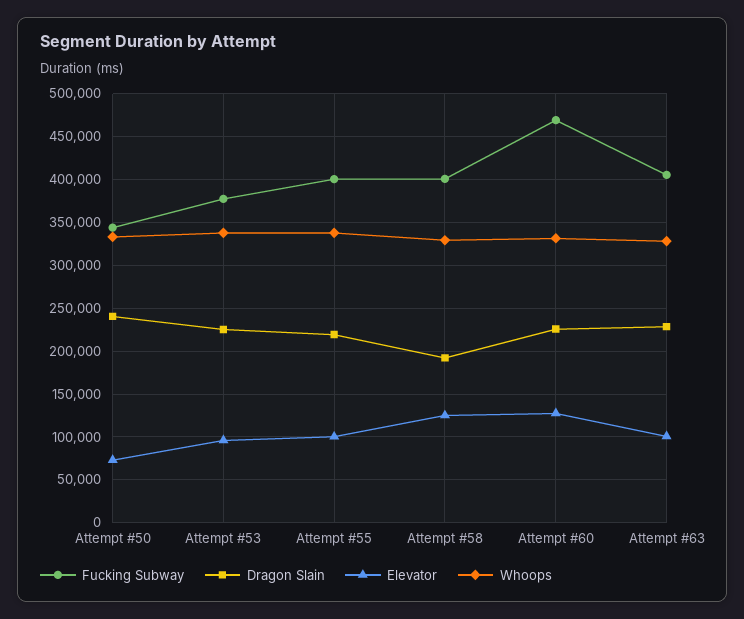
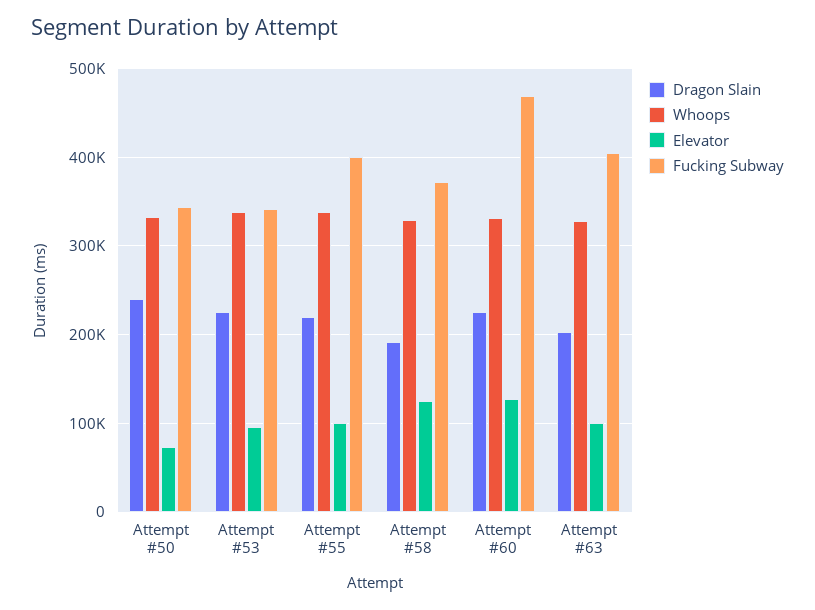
Fucking Subway, Attempt #53: 380000 -> 340000
Fucking Subway, Attempt #58: 400000 -> 370000
Dragon Slain, Attempt #63: 230000 -> 200000

